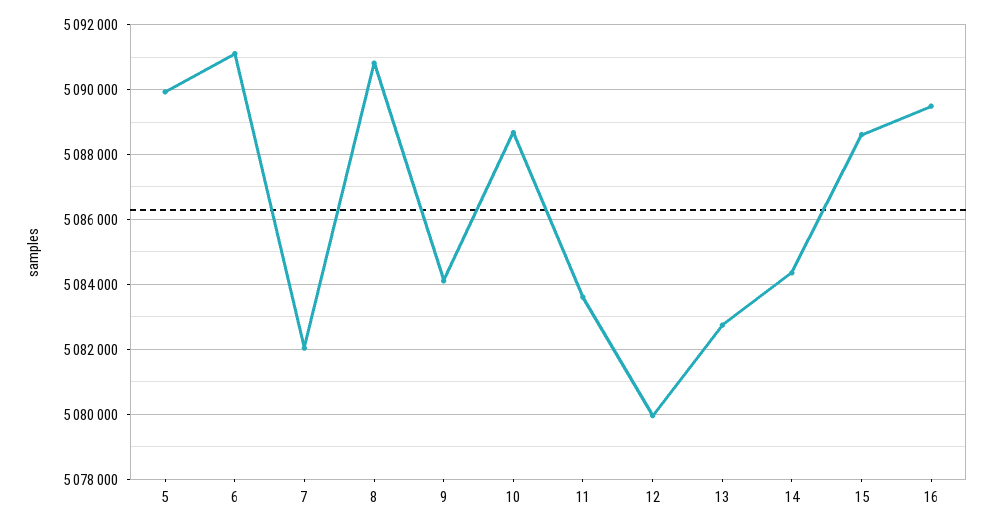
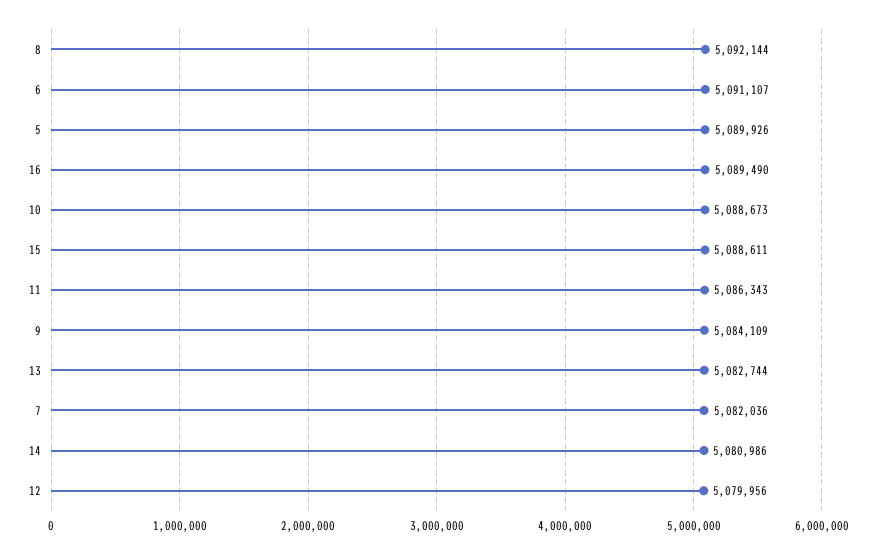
8: 5090800 -> 5092144
11: 5083600 -> 5086343
14: 5084400 -> 5080986

